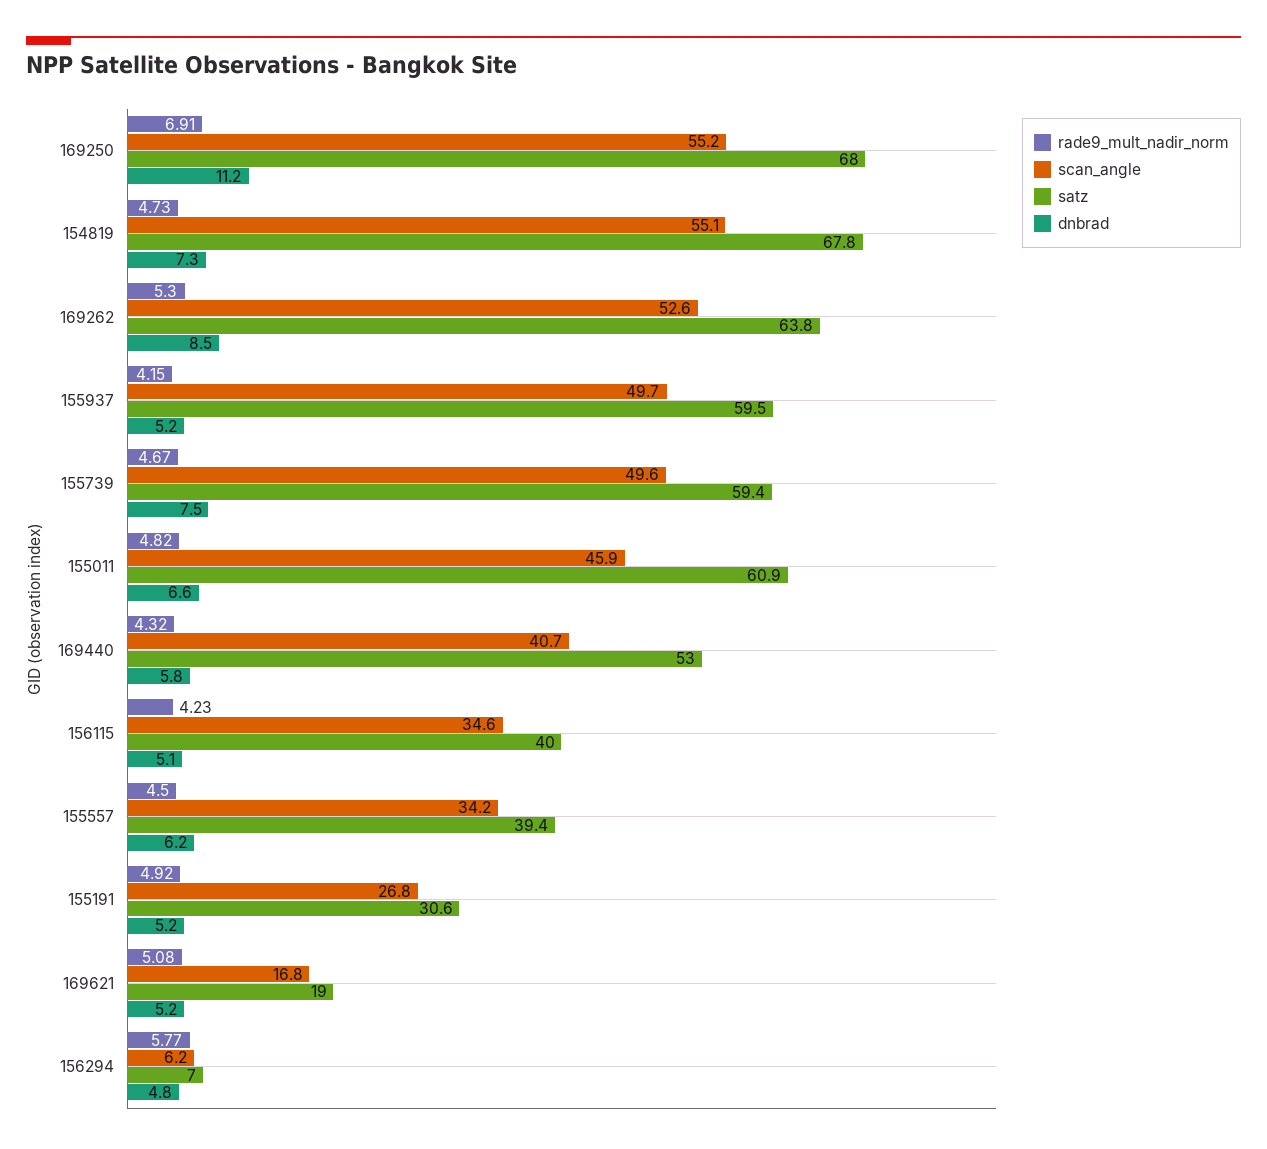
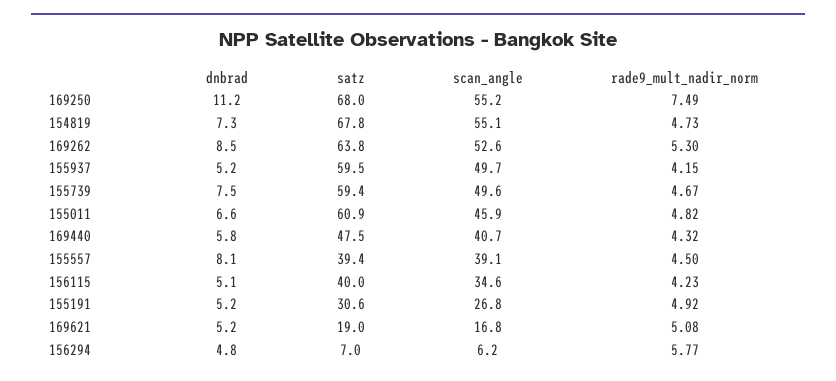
rade9_mult_nadir_norm, 169250: 6.91 -> 7.49
satz, 169440: 53 -> 47.5
scan_angle, 155557: 34.2 -> 39.1
dnbrad, 155557: 6.2 -> 8.1

